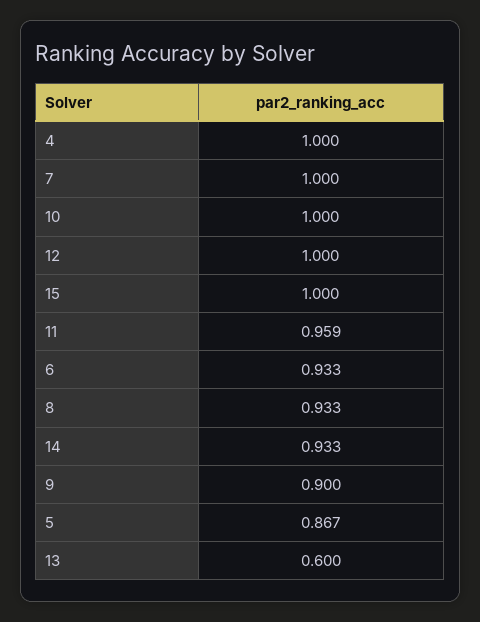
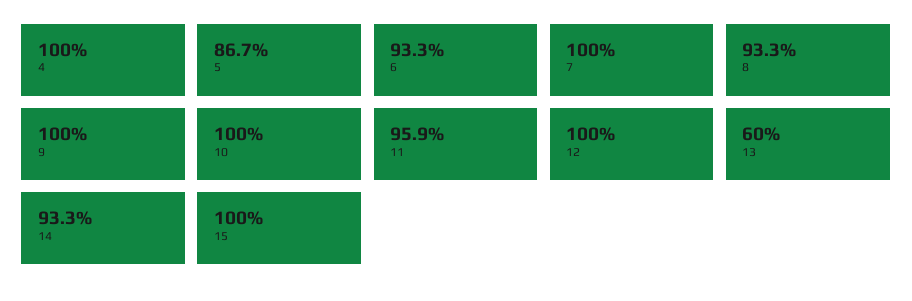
9: 0.9 -> 1

